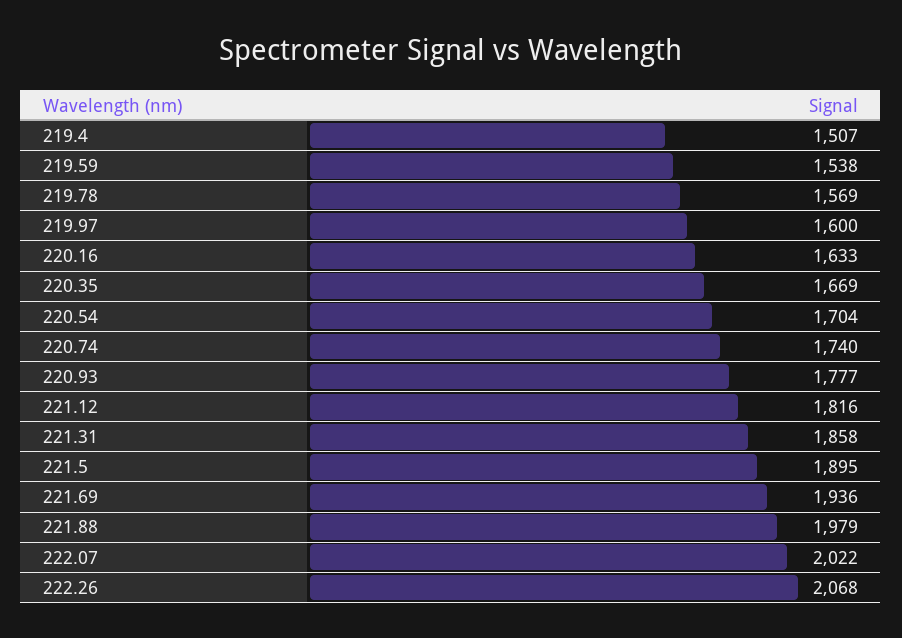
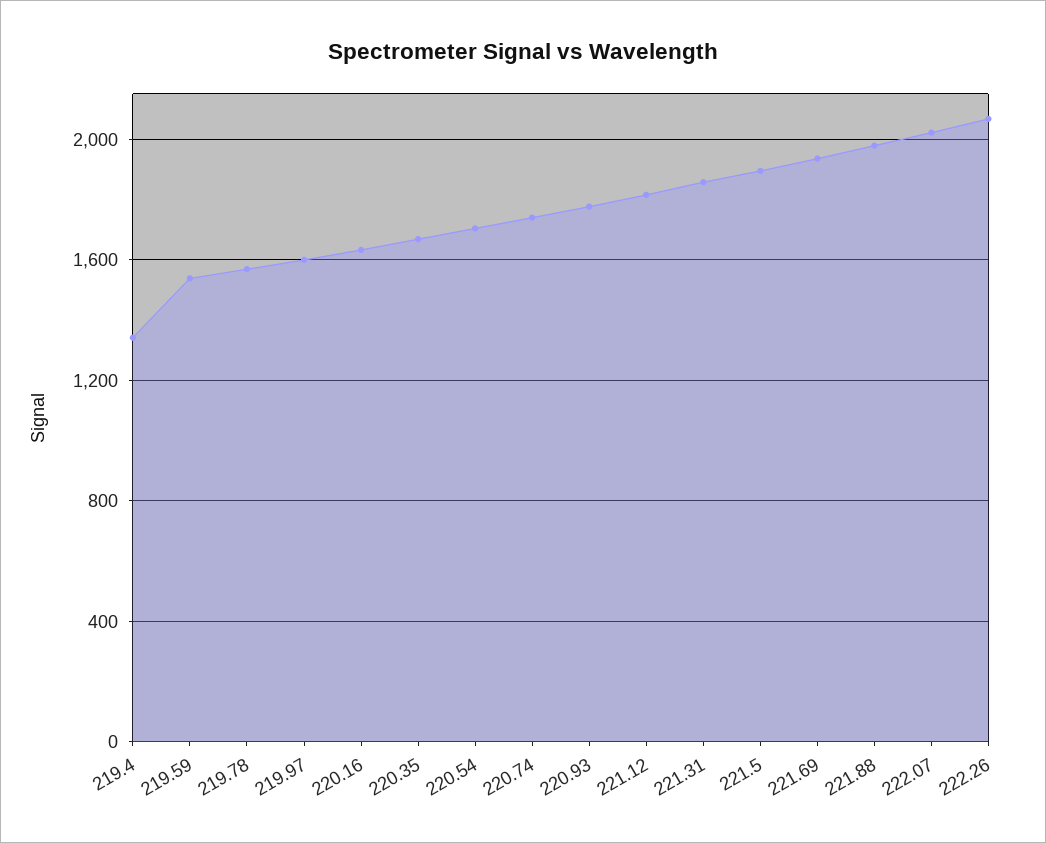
219.4: 1507 -> 1350

